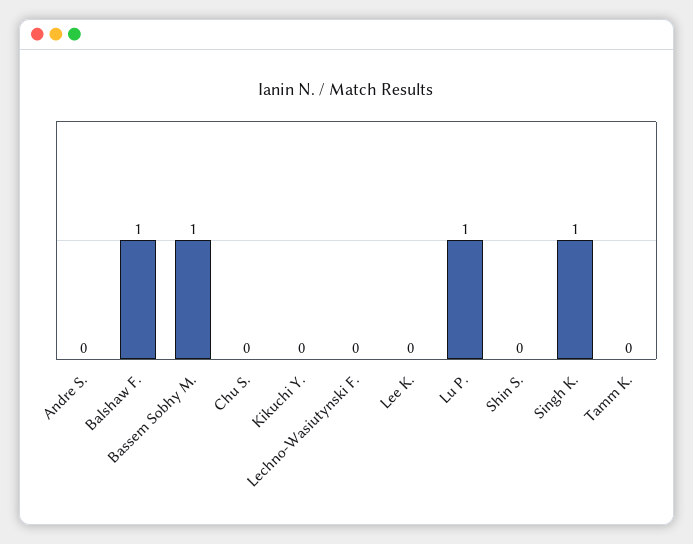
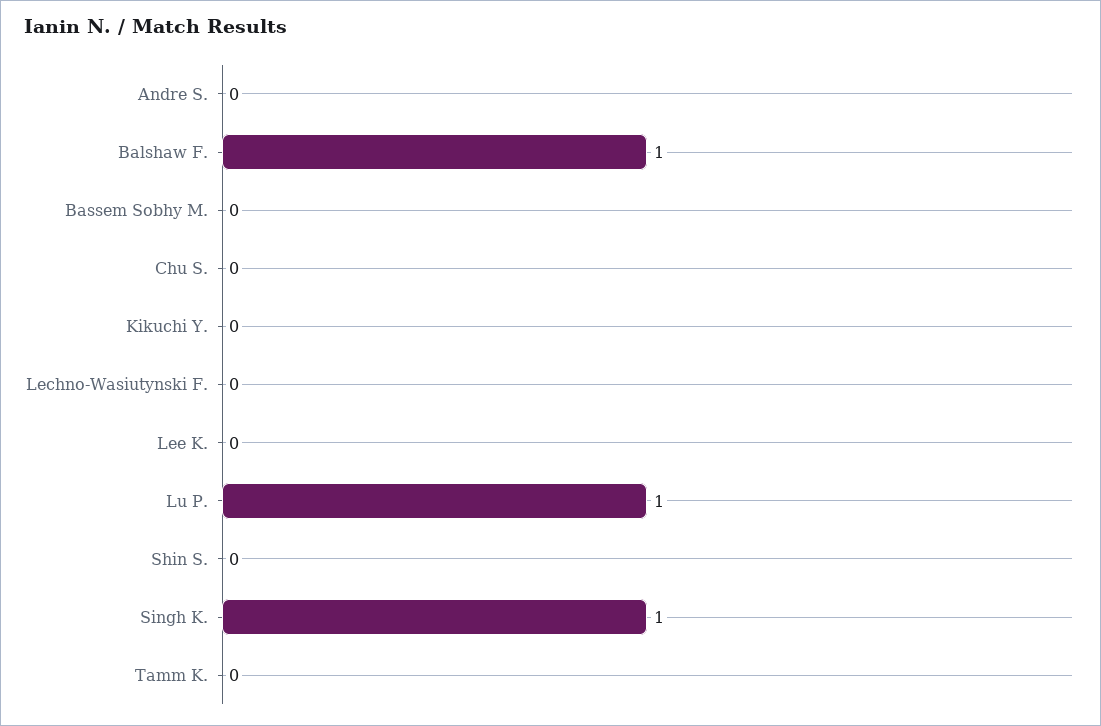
Bassem Sobhy M.: 1 -> 0

